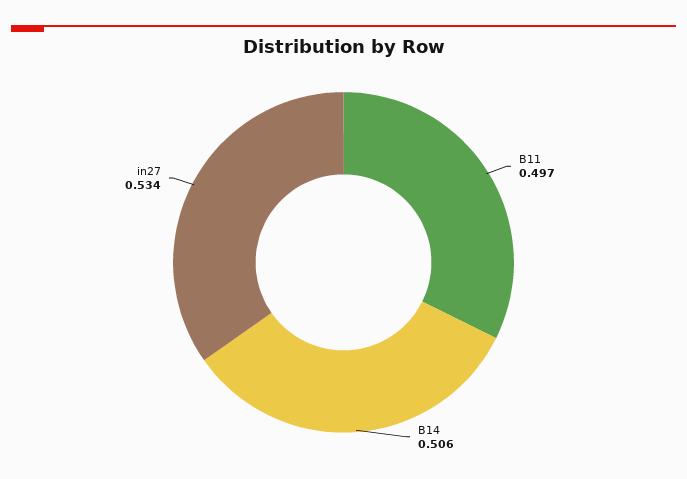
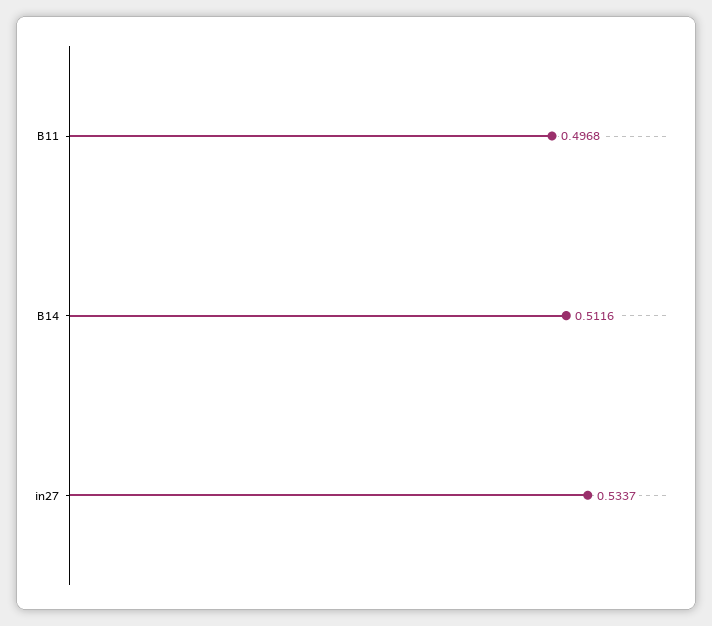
B14: 0.506 -> 0.5116

